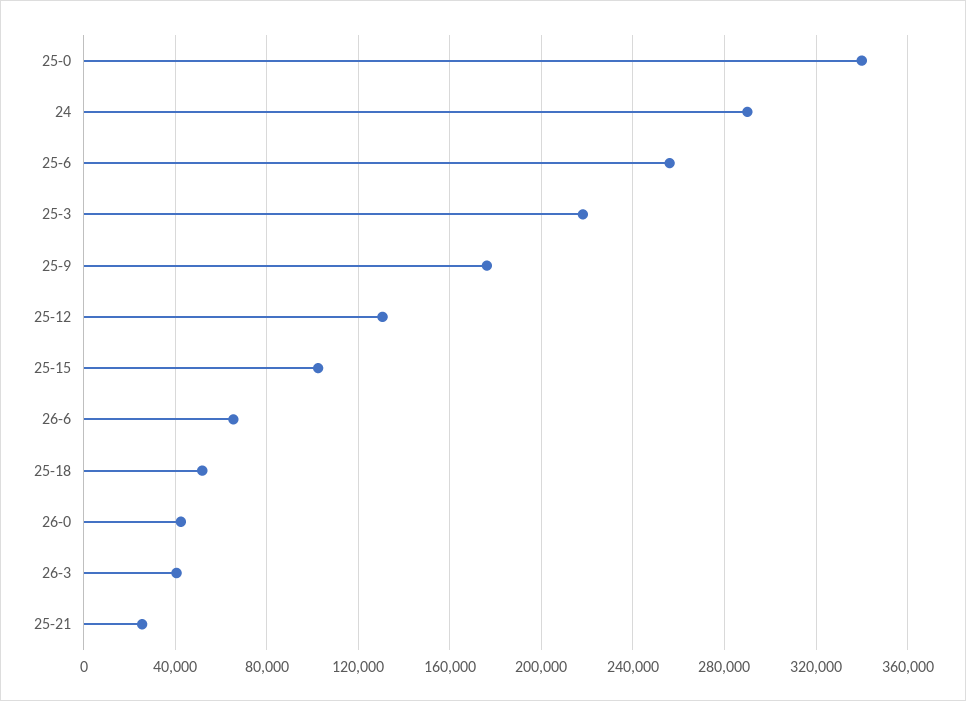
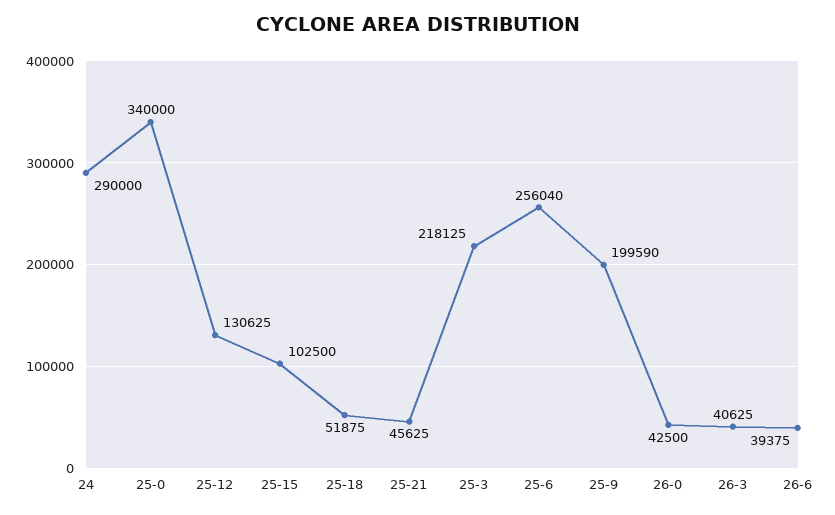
25-9: 175000 -> 199590
26-6: 65000 -> 39375
25-21: 25000 -> 45625

